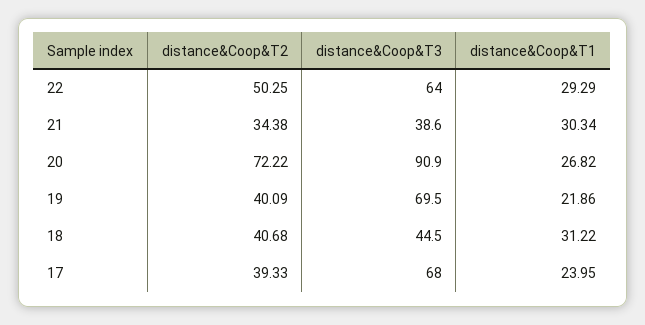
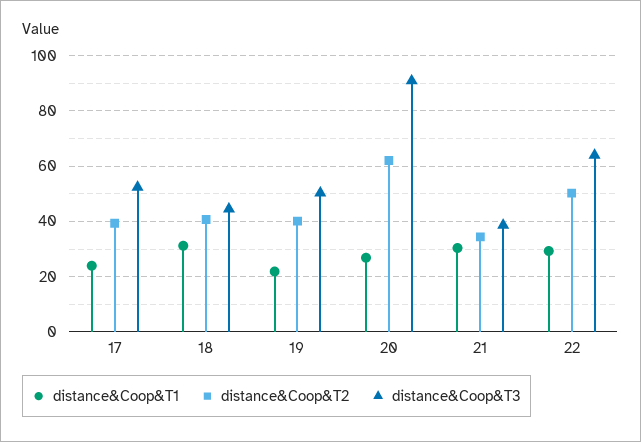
distance&Coop&T2, 20: 72.22 -> 62.5
distance&Coop&T3, 19: 69.5 -> 50
distance&Coop&T3, 17: 68 -> 52.5

